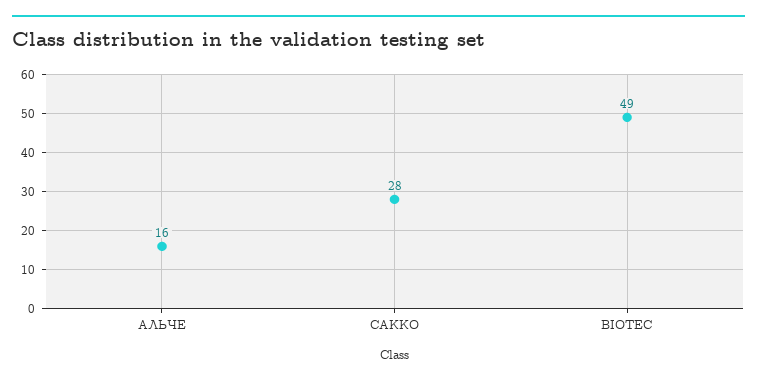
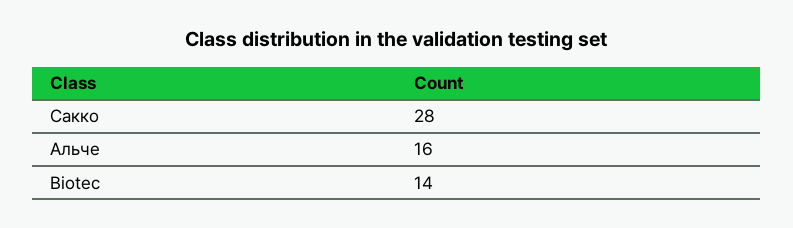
BIOTEC: 49 -> 14

